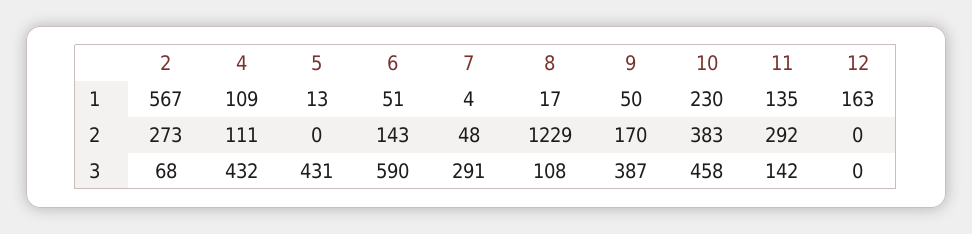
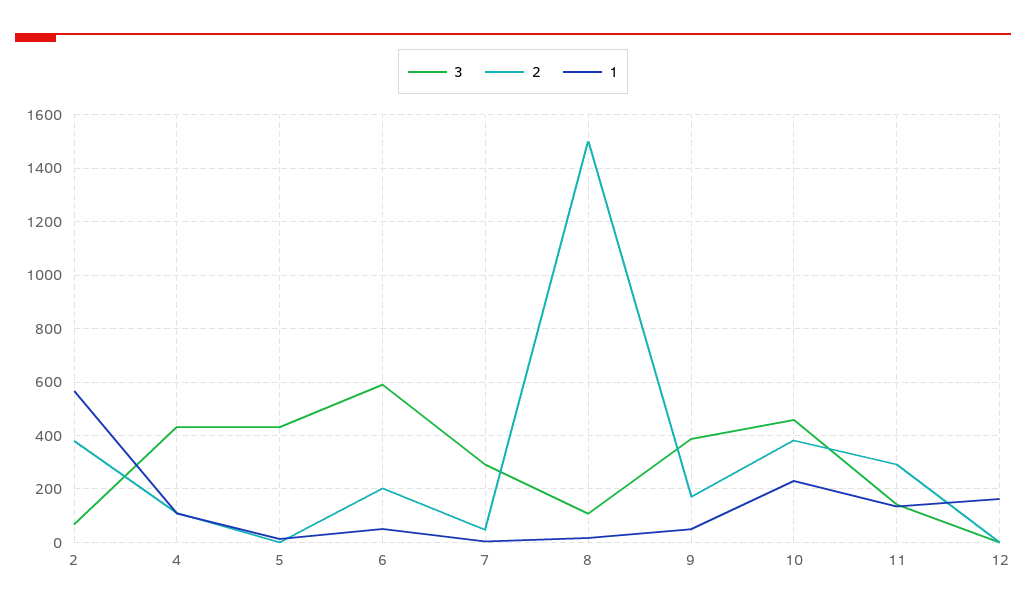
2, 2: 273 -> 375
2, 6: 143 -> 200
2, 8: 1229 -> 1500

